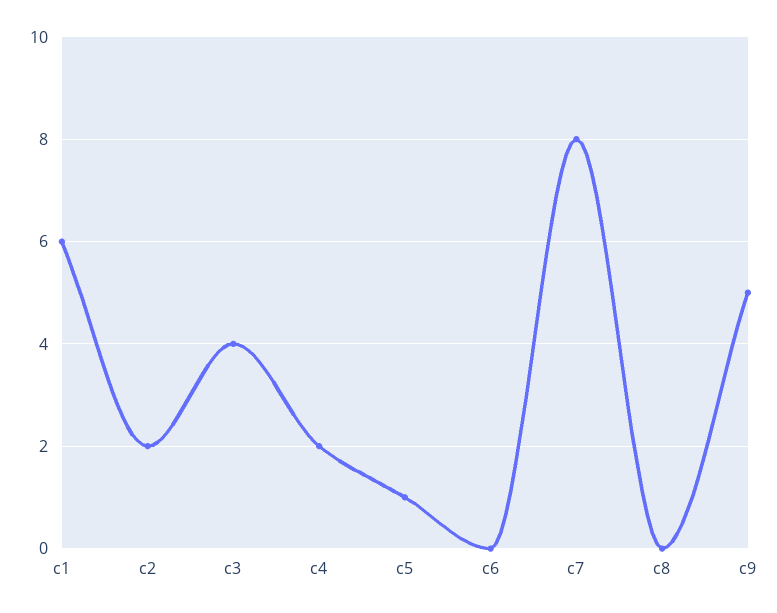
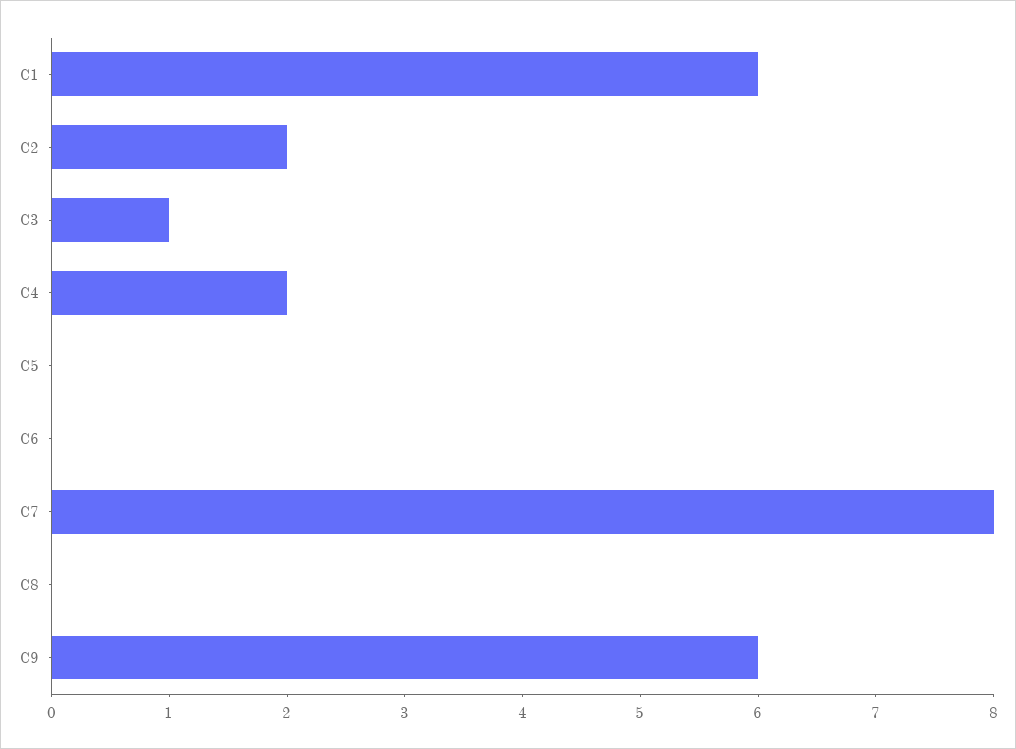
c3: 4 -> 1
c5: 1 -> 0
c9: 5 -> 6

